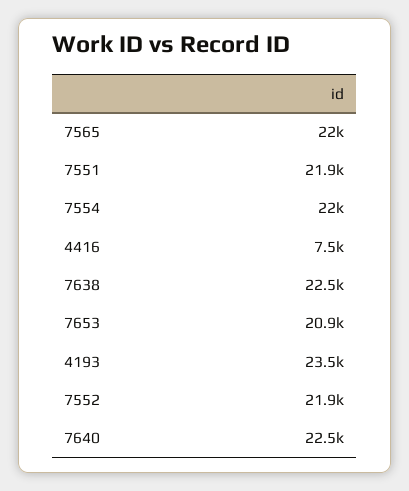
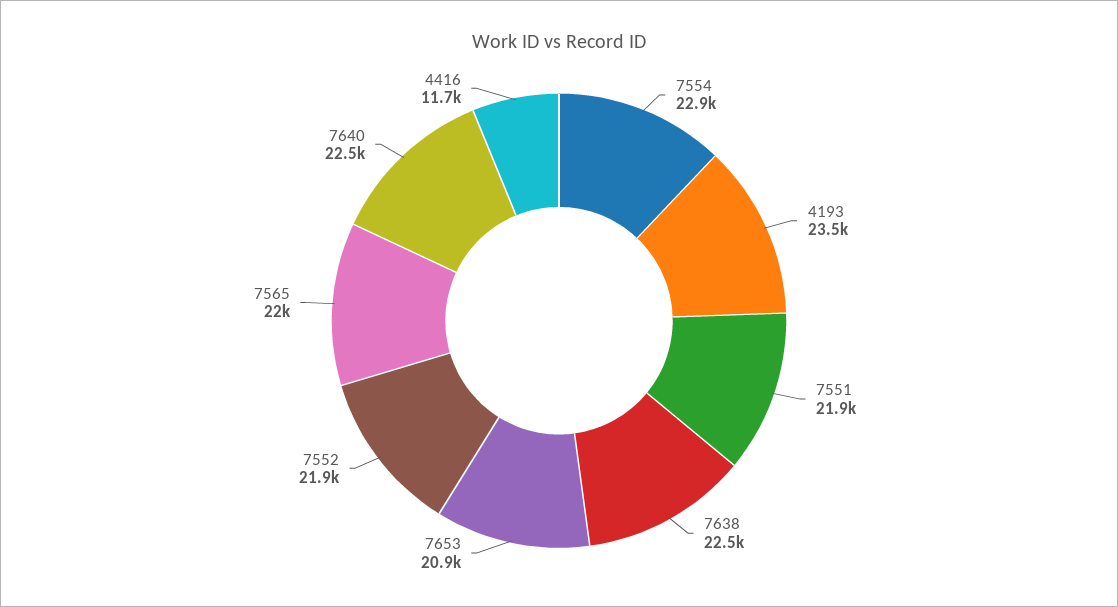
7554: 22000 -> 22900
4416: 7500 -> 11700

